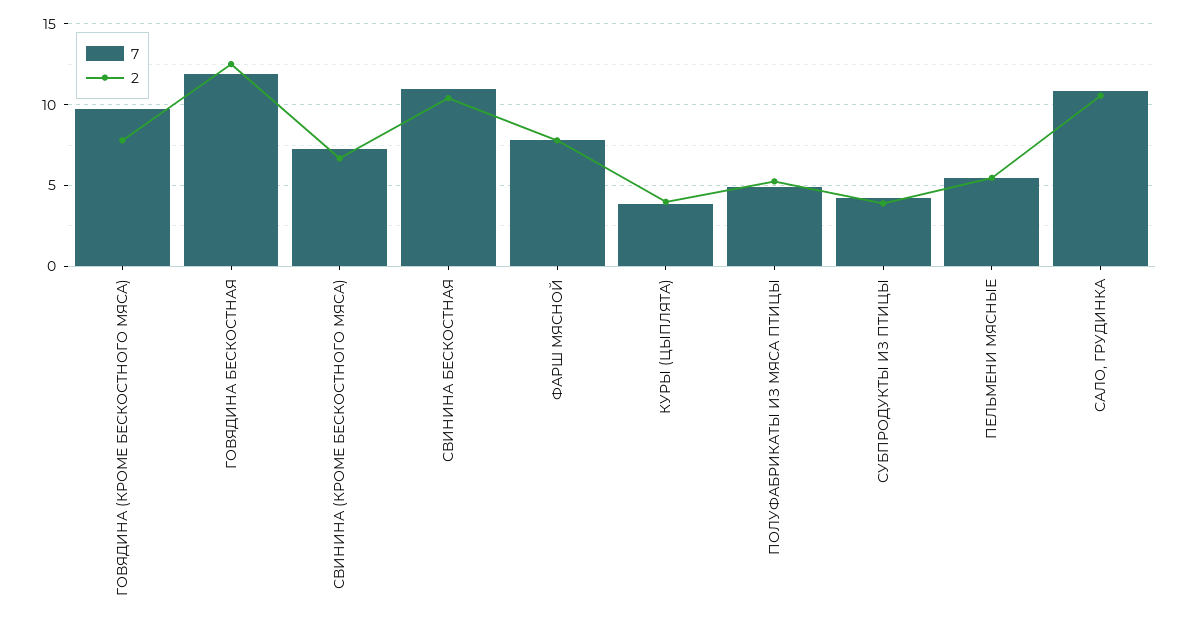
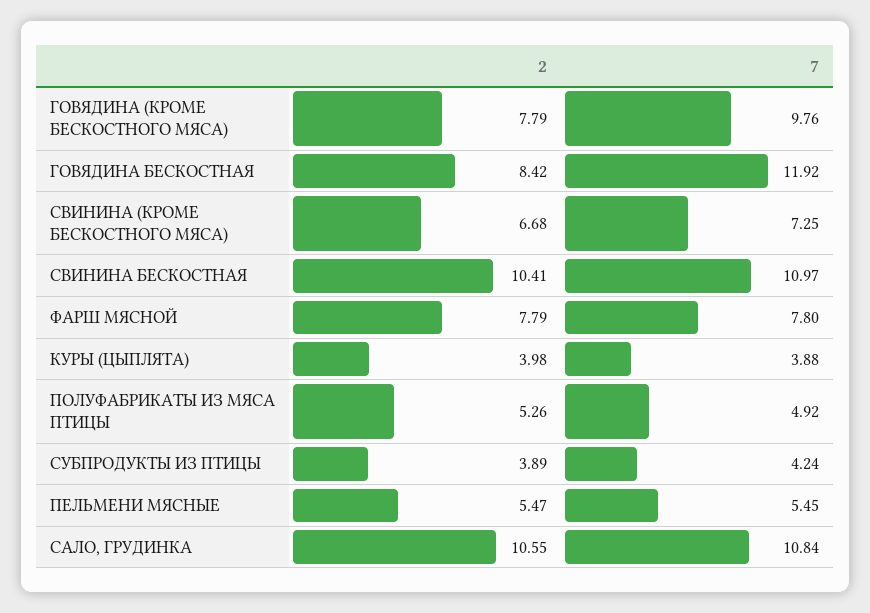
2, ГОВЯДИНА БЕСКОСТНАЯ: 12.5 -> 8.42

